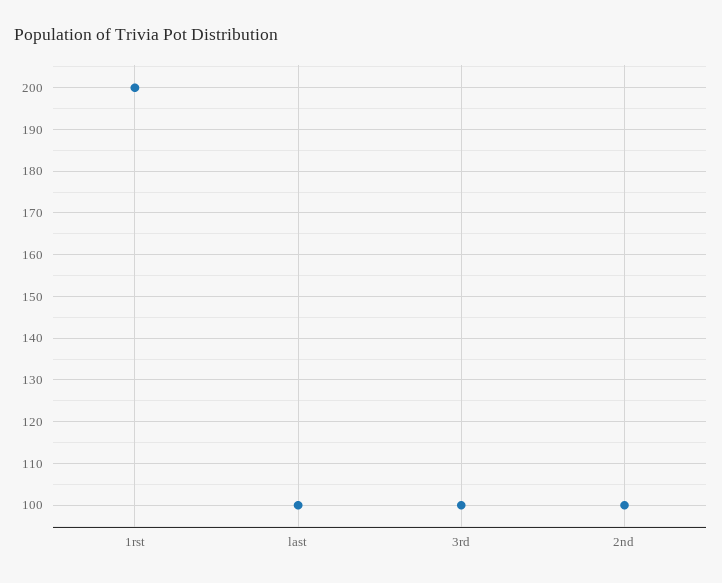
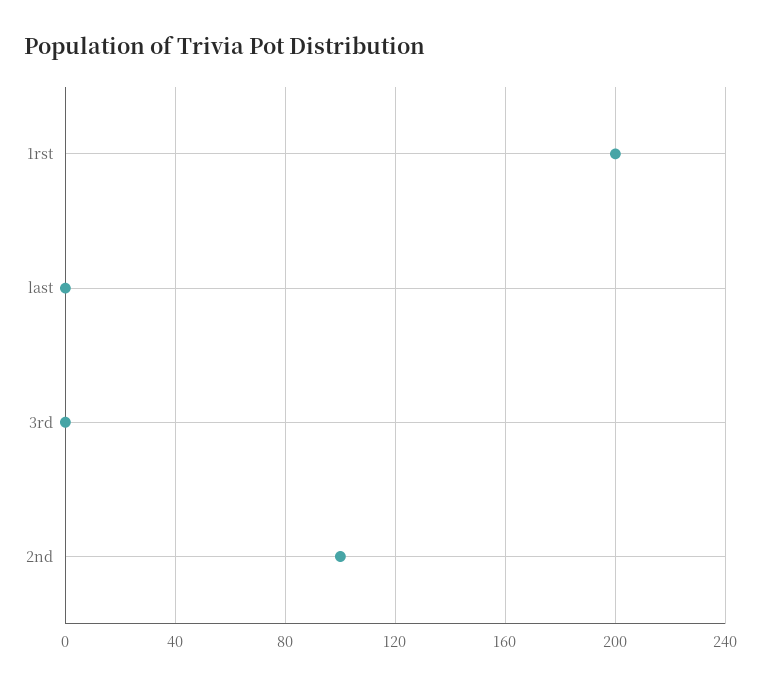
last: 100 -> 0
3rd: 100 -> 0

